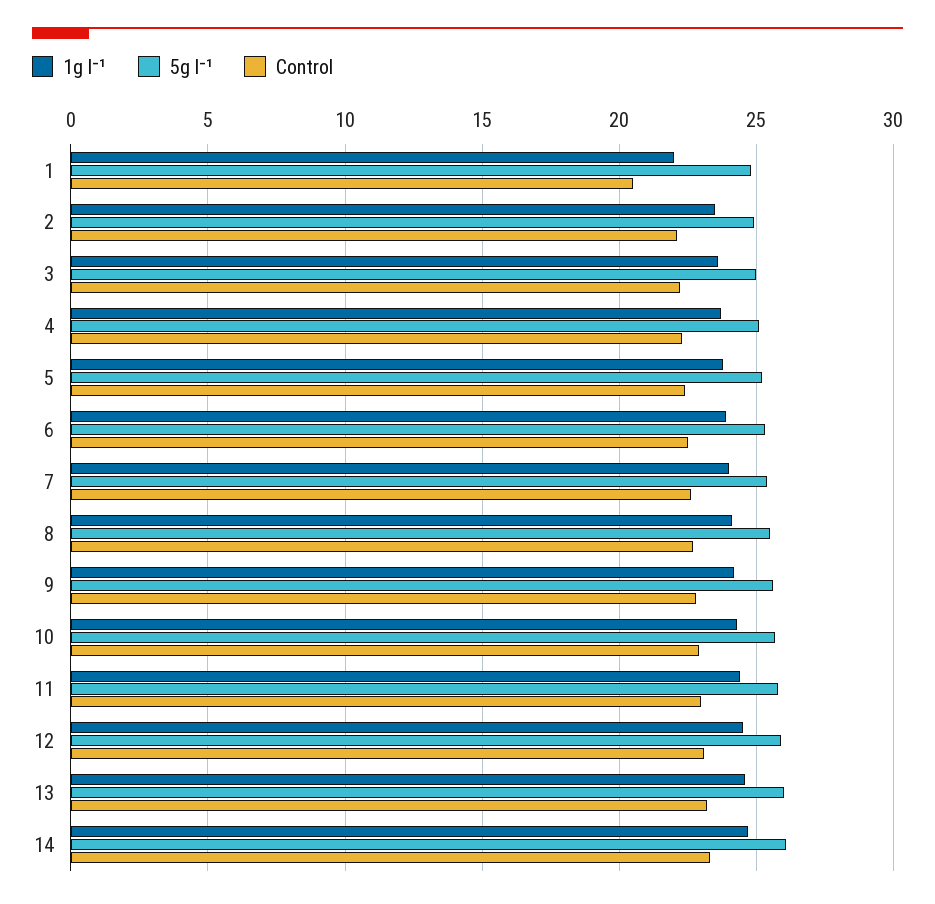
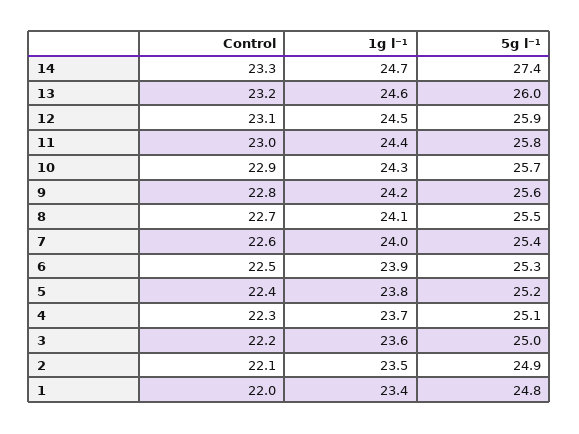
1g l⁻¹, 1: 22 -> 23.4
Control, 1: 20.5 -> 22
5g l⁻¹, 14: 26 -> 27.4

